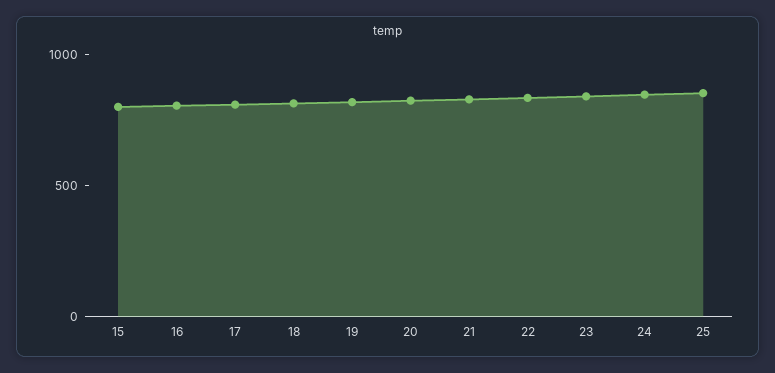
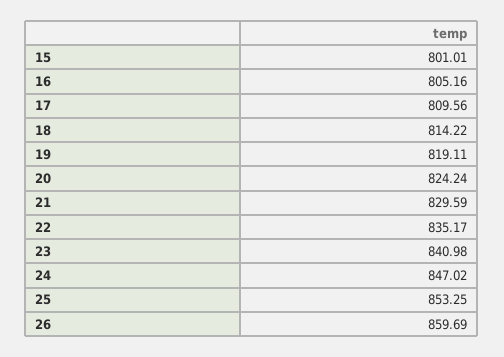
26: none -> 859.69

